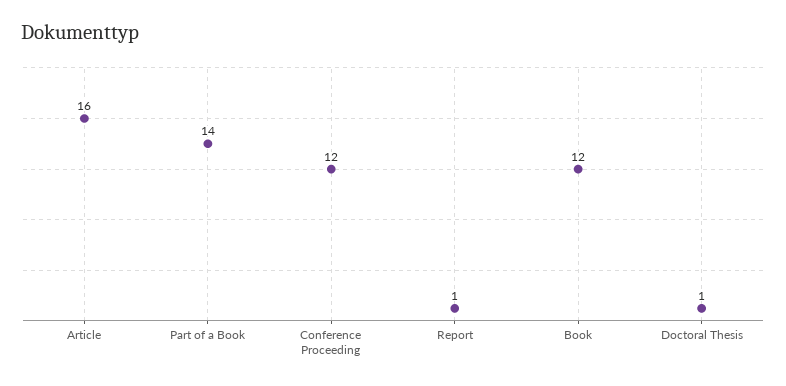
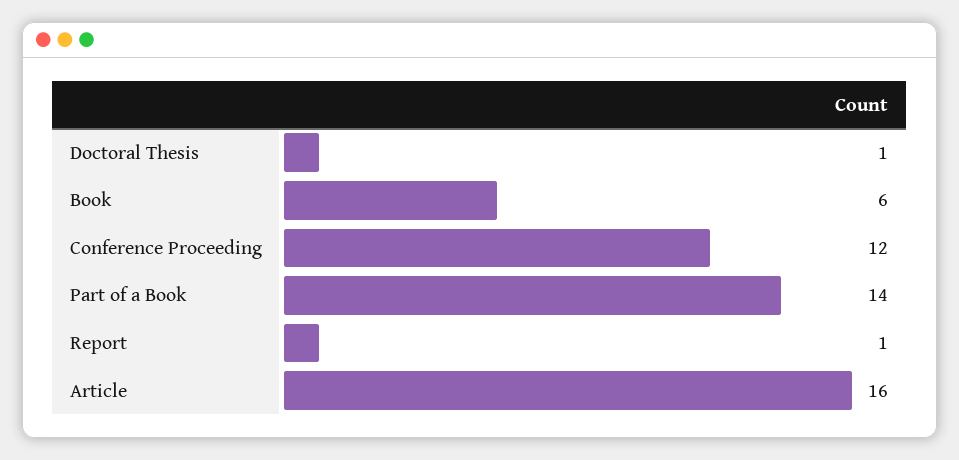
Book: 12 -> 6

